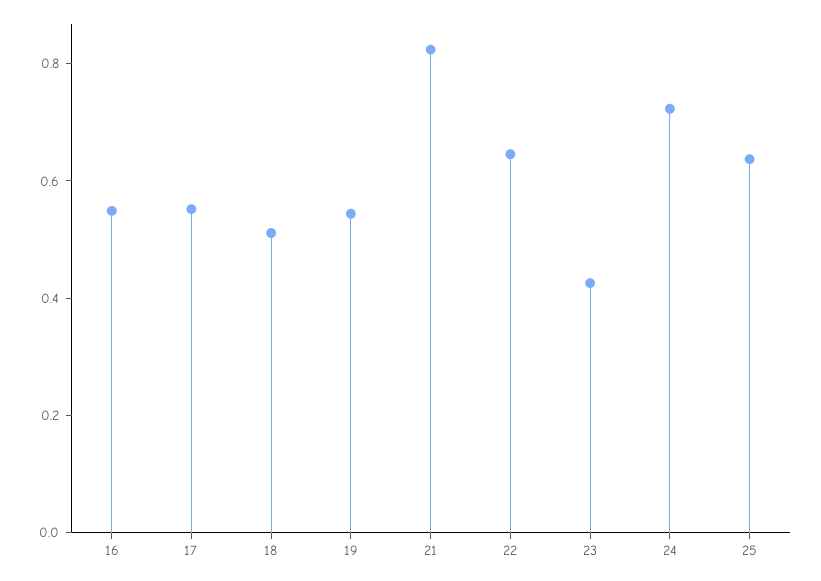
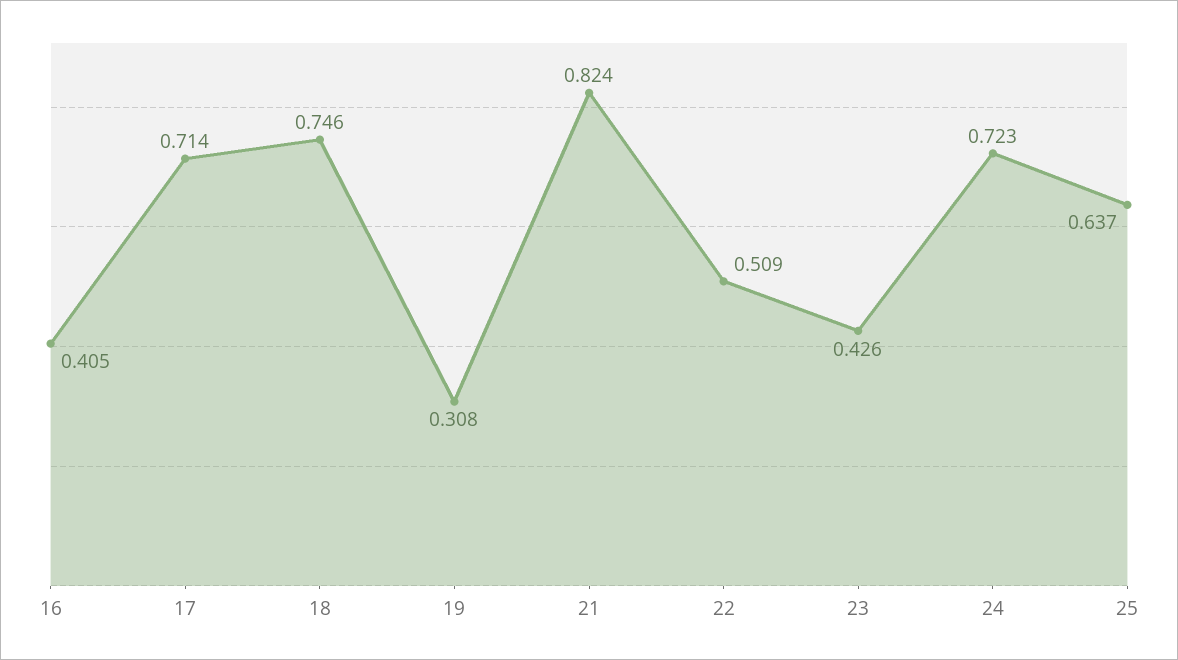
16: 0.55 -> 0.405
17: 0.55 -> 0.714
18: 0.5 -> 0.746
19: 0.55 -> 0.308
22: 0.65 -> 0.509

